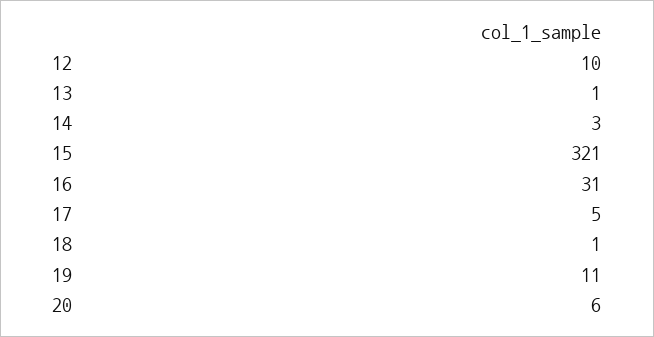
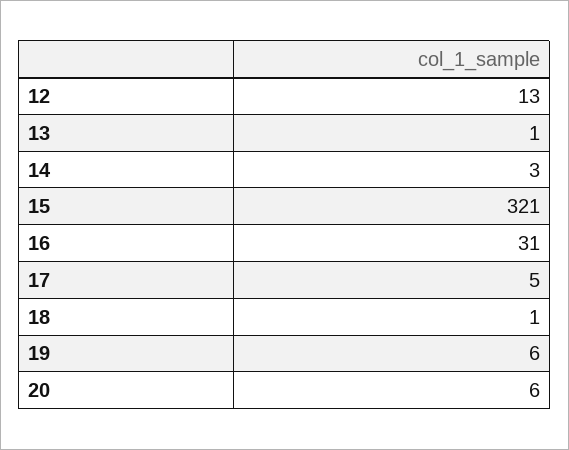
12: 10 -> 13
19: 11 -> 6

